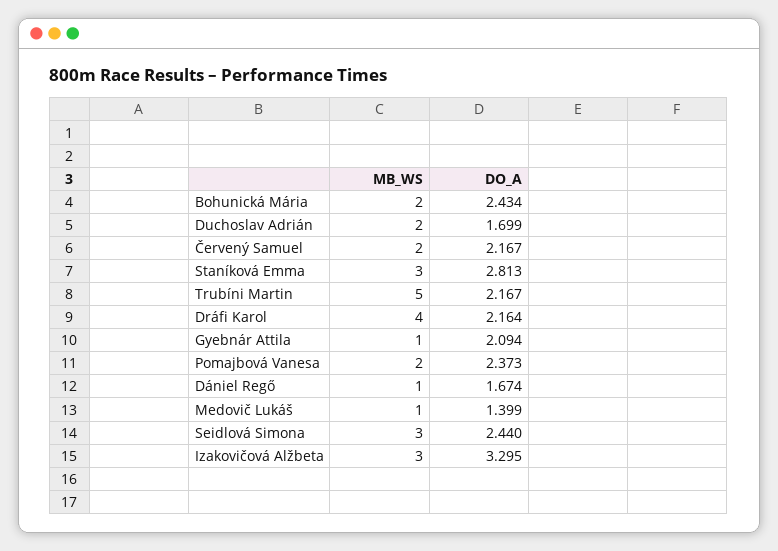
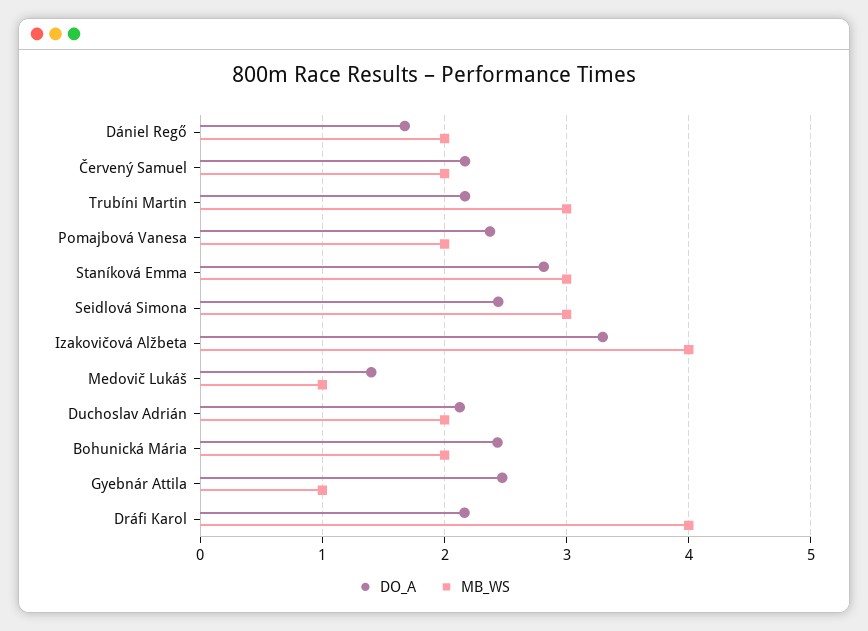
DO_A, Duchoslav Adrián: 1.699 -> 2.1
MB_WS, Trubíni Martin: 5 -> 3
DO_A, Gyebnár Attila: 2.094 -> 2.5
MB_WS, Dániel Regő: 1 -> 2
MB_WS, Izakovičová Alžbeta: 3 -> 4

